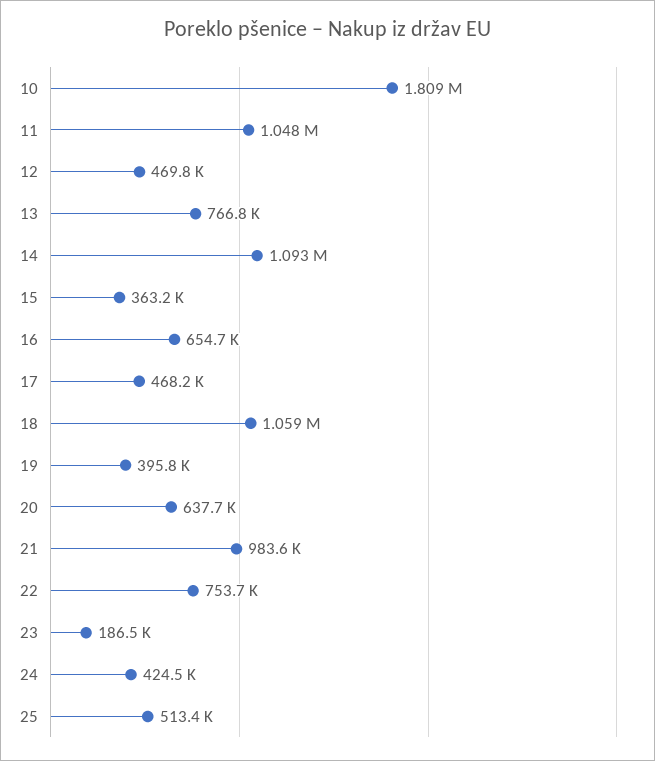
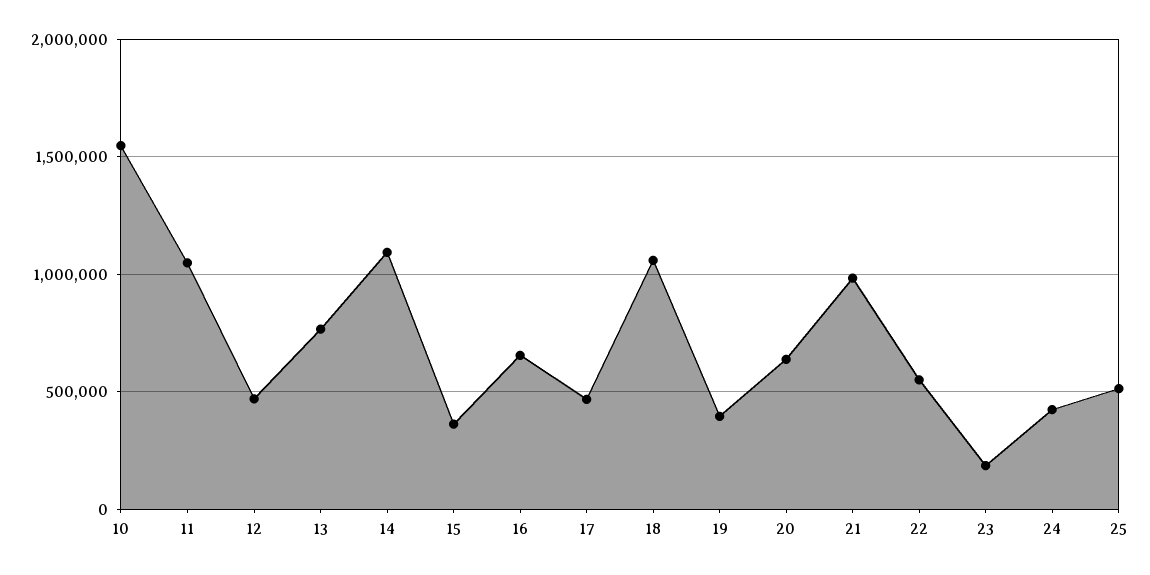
10: 1809000 -> 1550000
22: 753700 -> 550000

